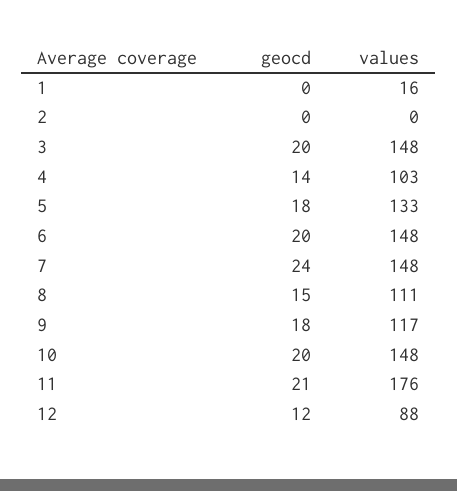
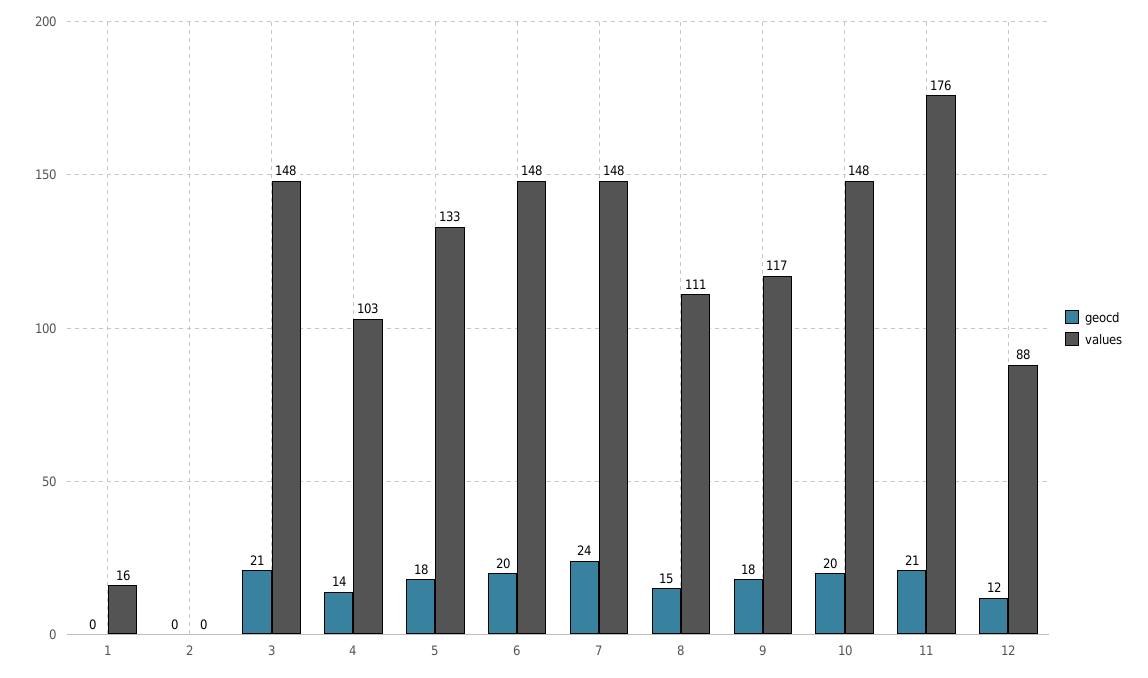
geocd, 3: 20 -> 21

